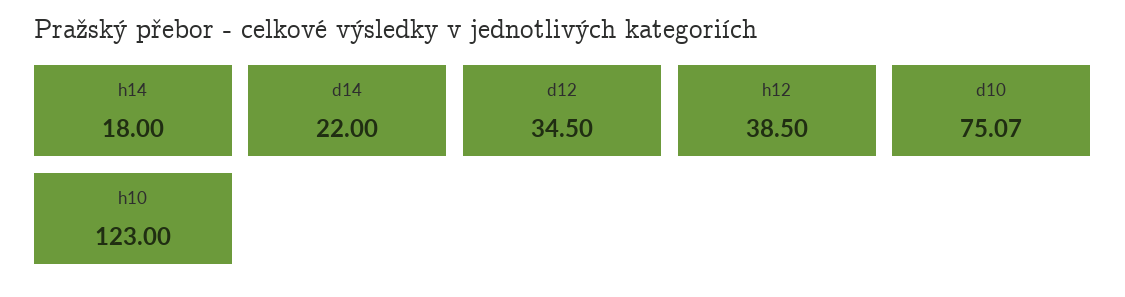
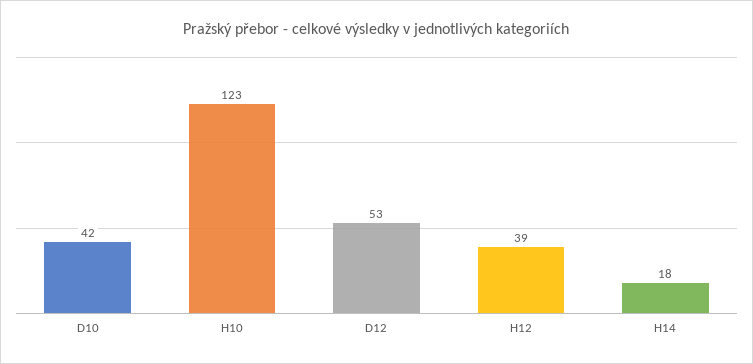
d14: 22 -> none
d12: 34.5 -> 53
d10: 75.07 -> 42

